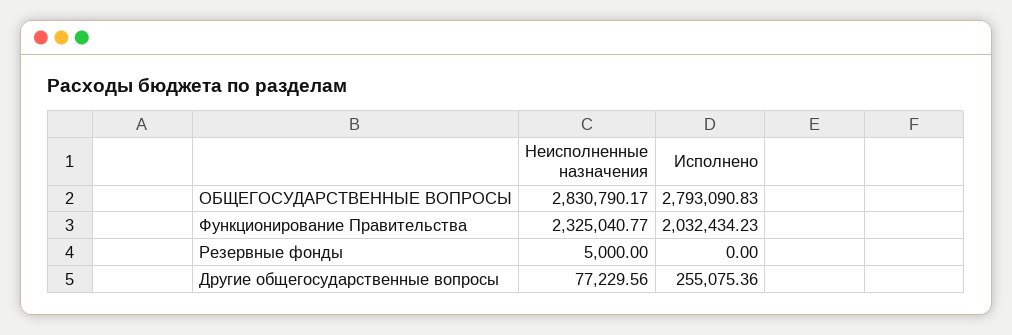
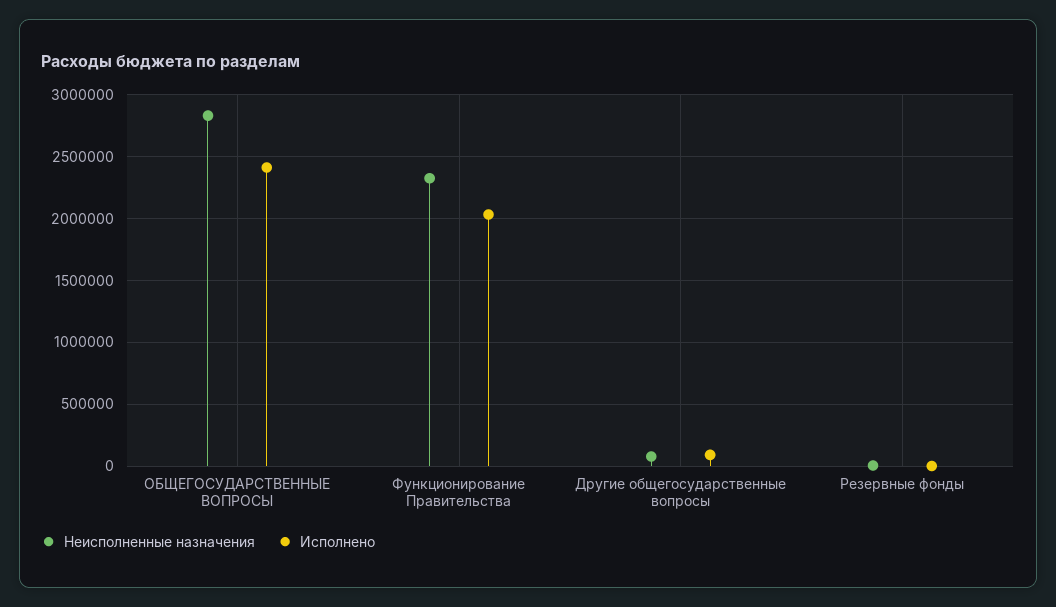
Исполнено, ОБЩЕГОСУДАРСТВЕННЫЕ ВОПРОСЫ: 2793090.83 -> 2400000
Исполнено, Другие общегосударственные вопросы: 255075.36 -> 100000

